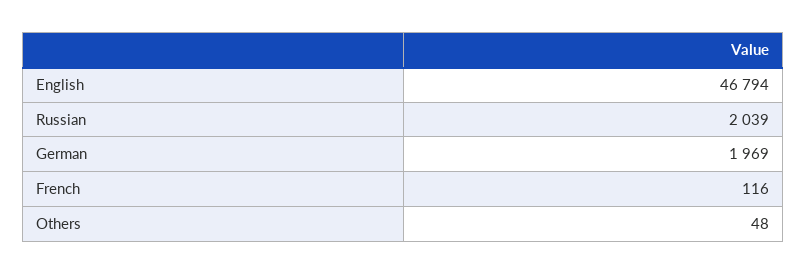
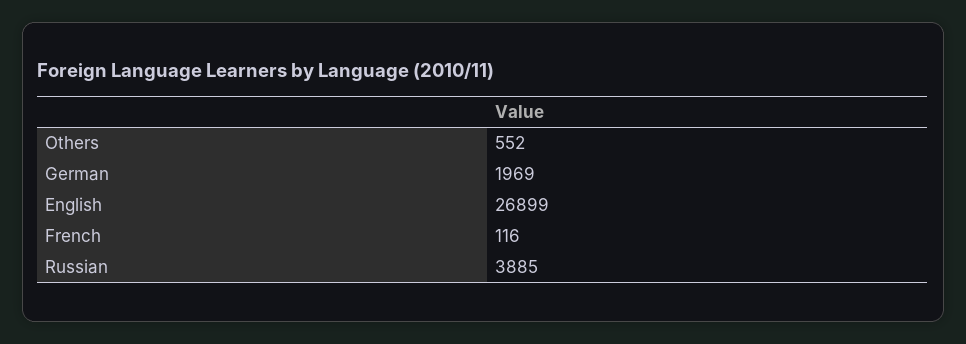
English: 46794 -> 26899
Russian: 2039 -> 3885
Others: 48 -> 552

